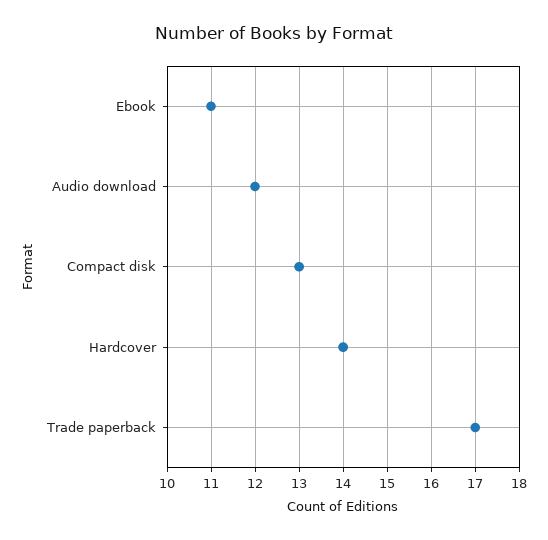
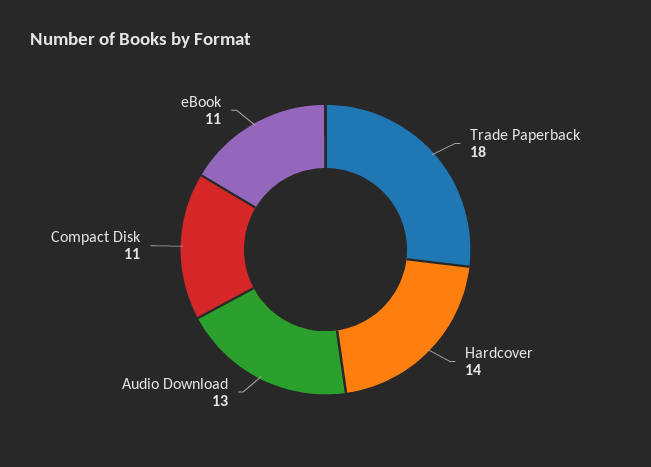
Audio download: 12 -> 13
Compact disk: 13 -> 11
Trade paperback: 17 -> 18

